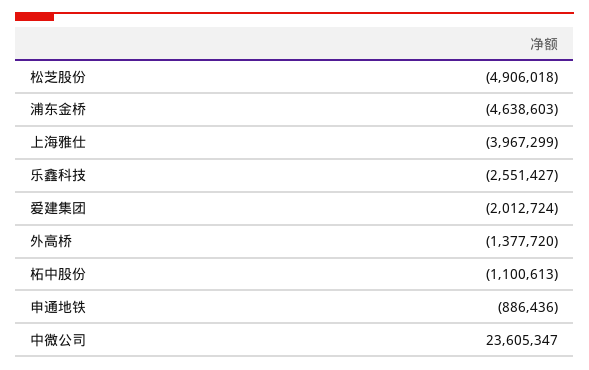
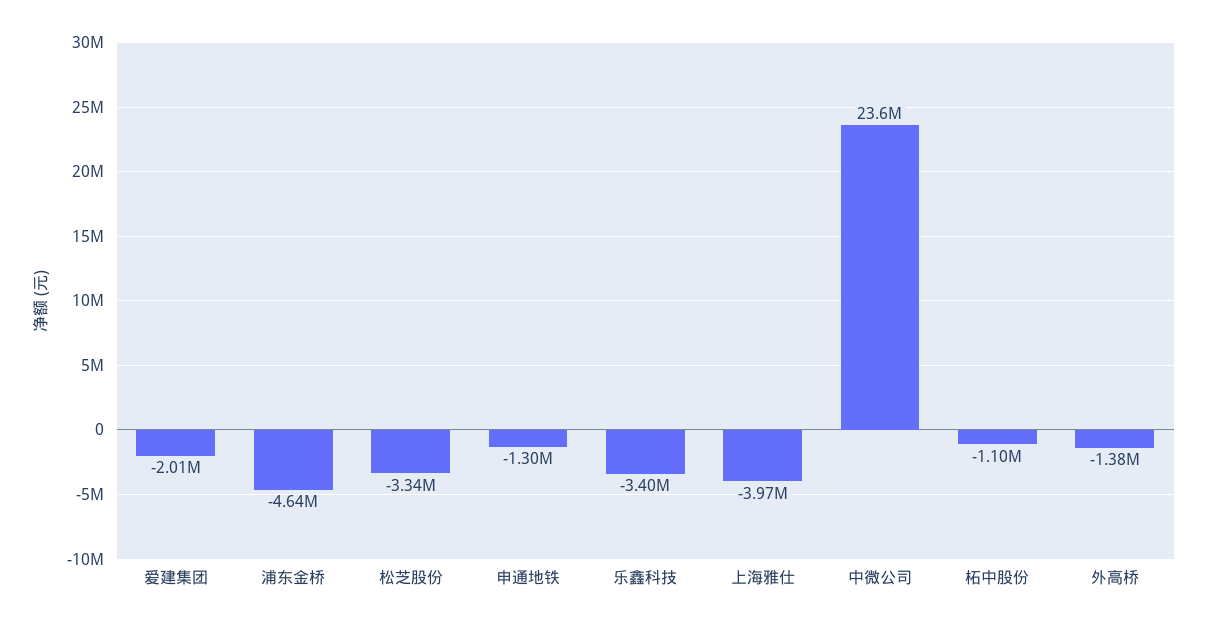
松芝股份: -4906018 -> -3340000
乐鑫科技: -2551427 -> -3400000
申通地铁: -886436 -> -1300000

